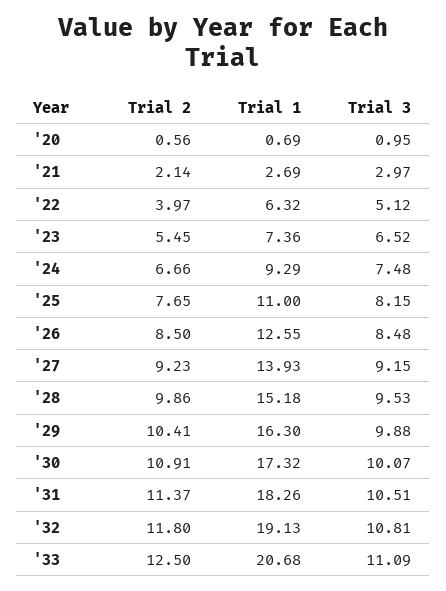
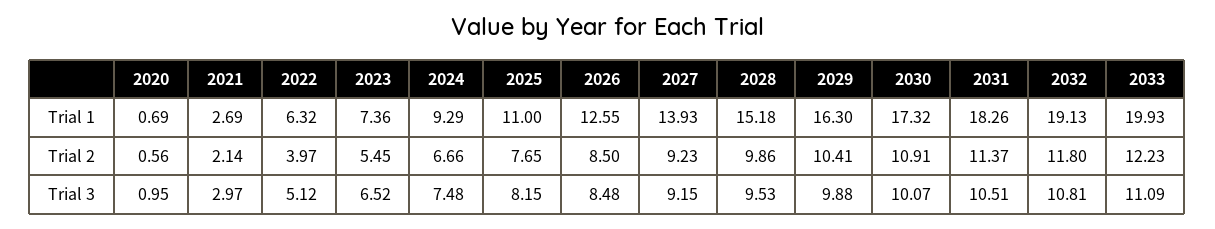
Trial 2, '33: 12.5 -> 12.23
Trial 1, '33: 20.68 -> 19.93

